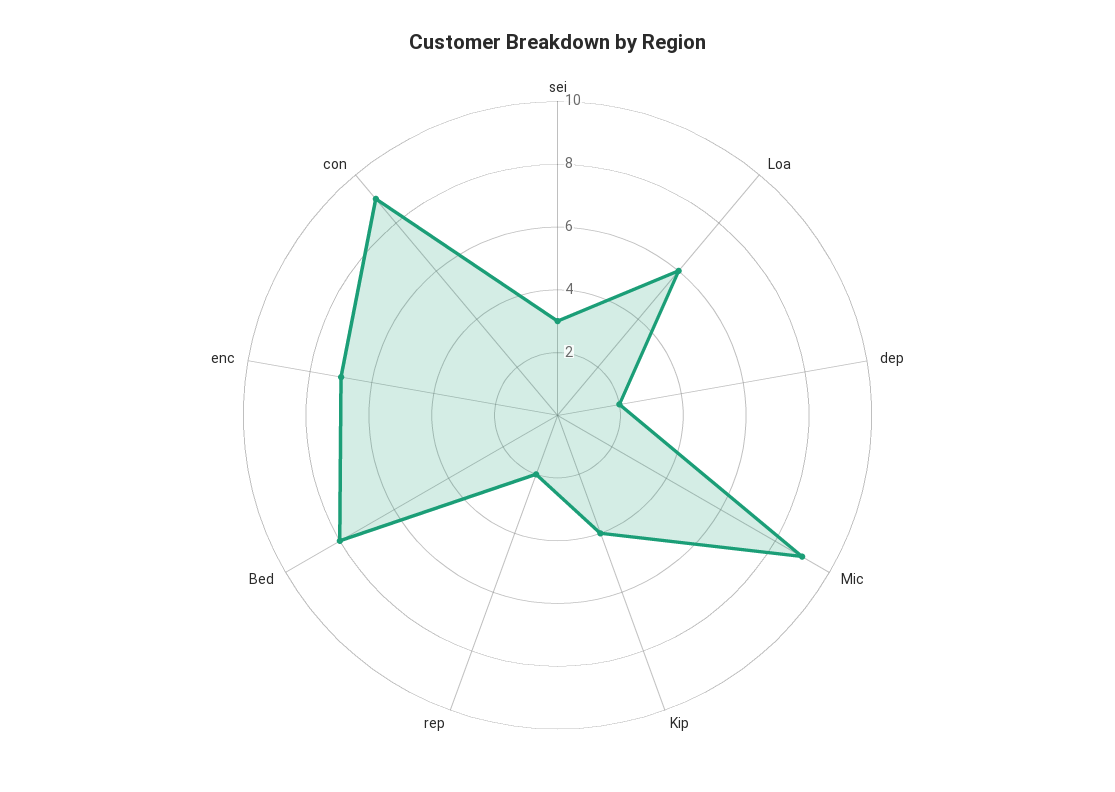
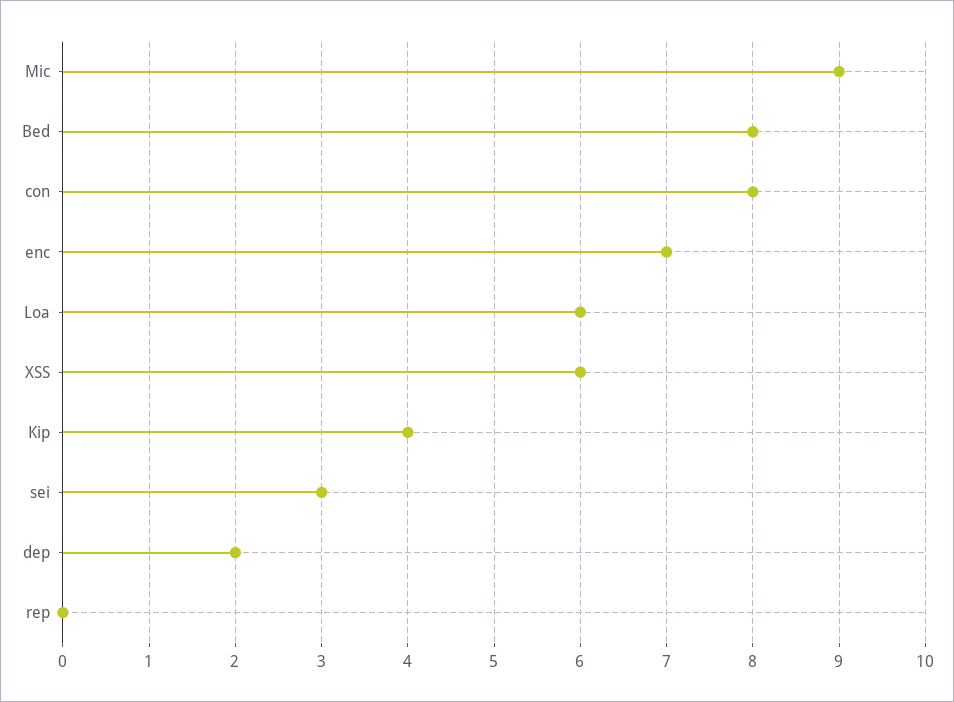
rep: 2 -> 0
con: 9 -> 8
XSS: none -> 6

